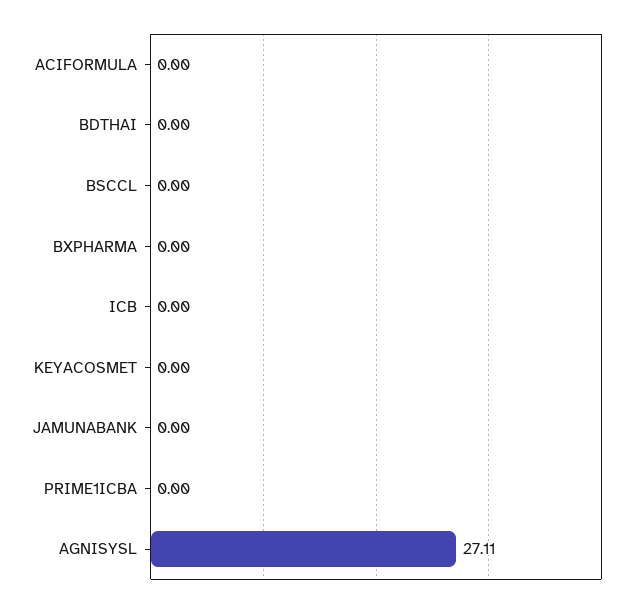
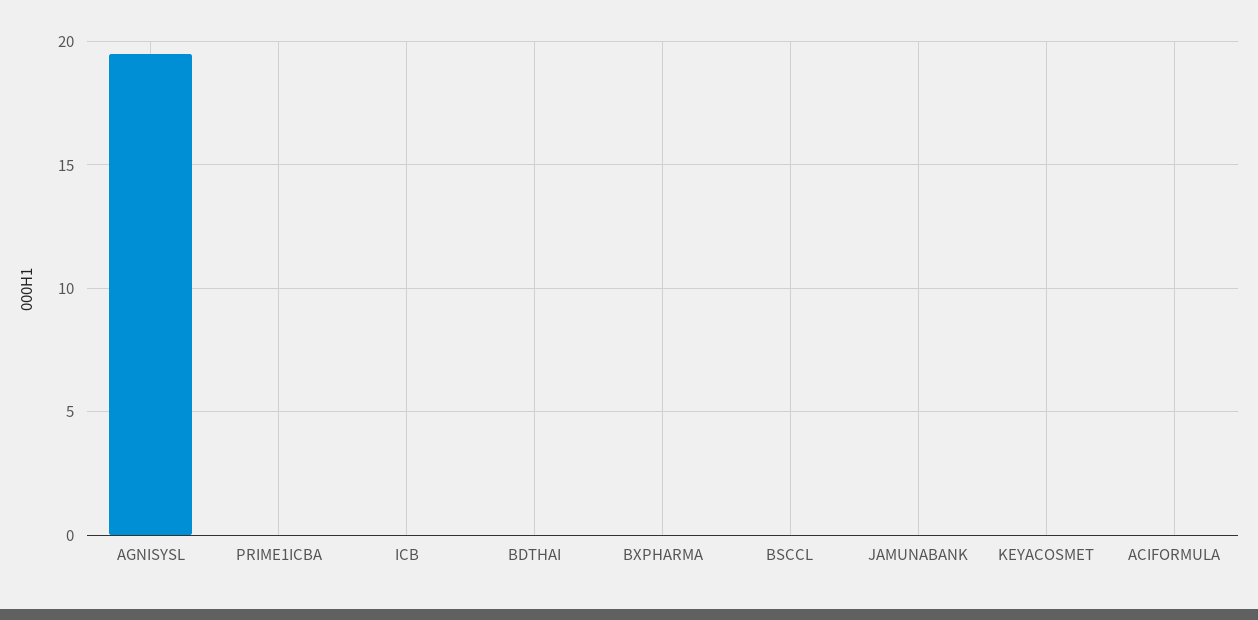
AGNISYSL: 27.11 -> 19.5

